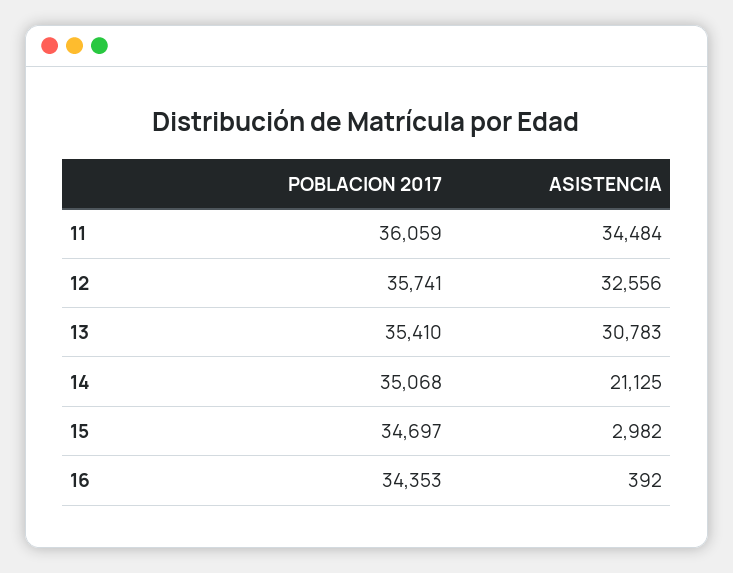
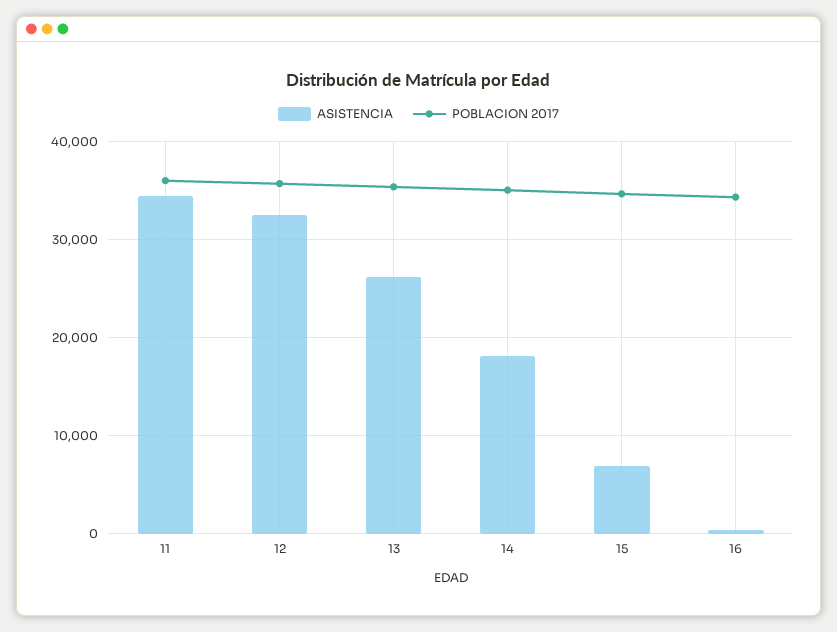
ASISTENCIA, 13: 30783 -> 26000
ASISTENCIA, 14: 21125 -> 18000
ASISTENCIA, 15: 2982 -> 7000

